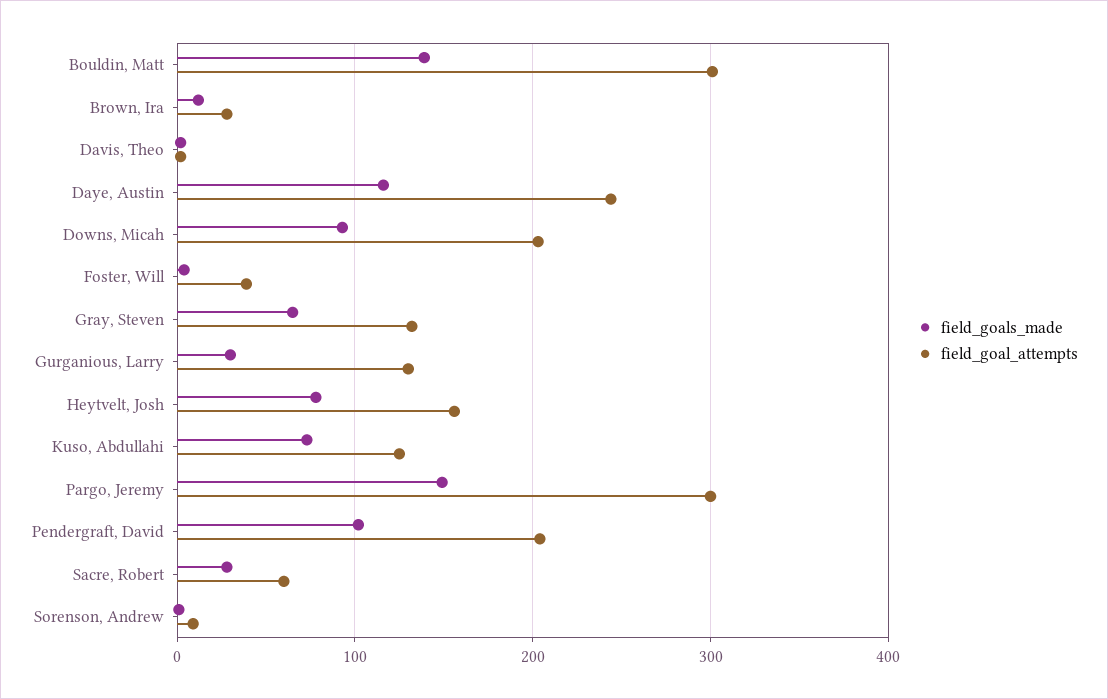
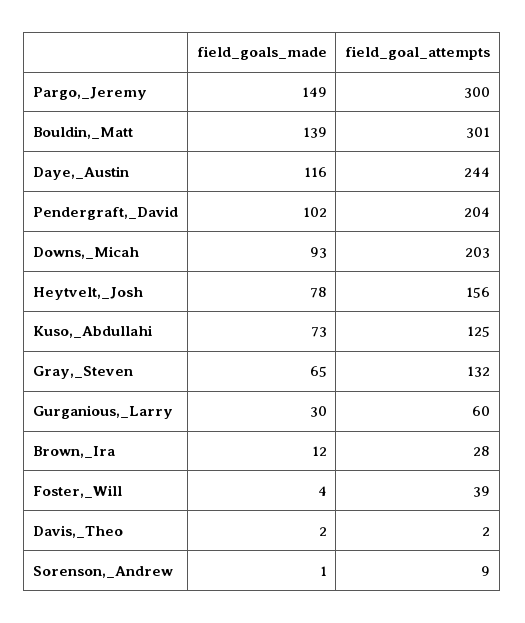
field_goal_attempts, Gurganious, Larry: 130 -> 60
field_goals_made, Sacre, Robert: 30 -> none
field_goal_attempts, Sacre, Robert: 60 -> none

